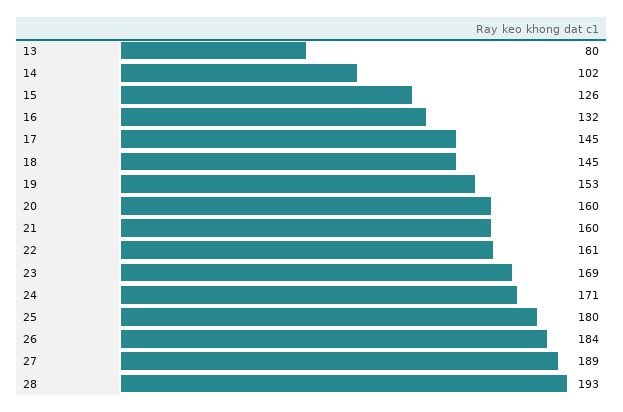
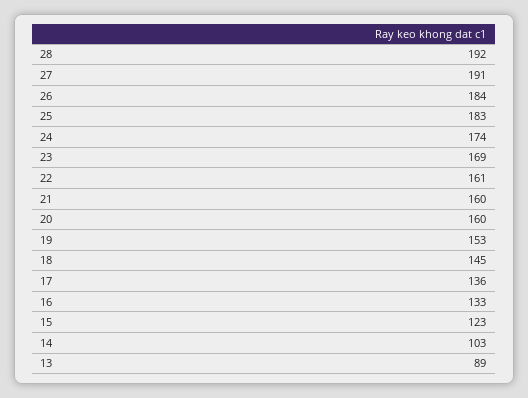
13: 80 -> 89
14: 102 -> 103
15: 126 -> 123
16: 132 -> 133
17: 145 -> 136
24: 171 -> 174
25: 180 -> 183
27: 189 -> 191
28: 193 -> 192

